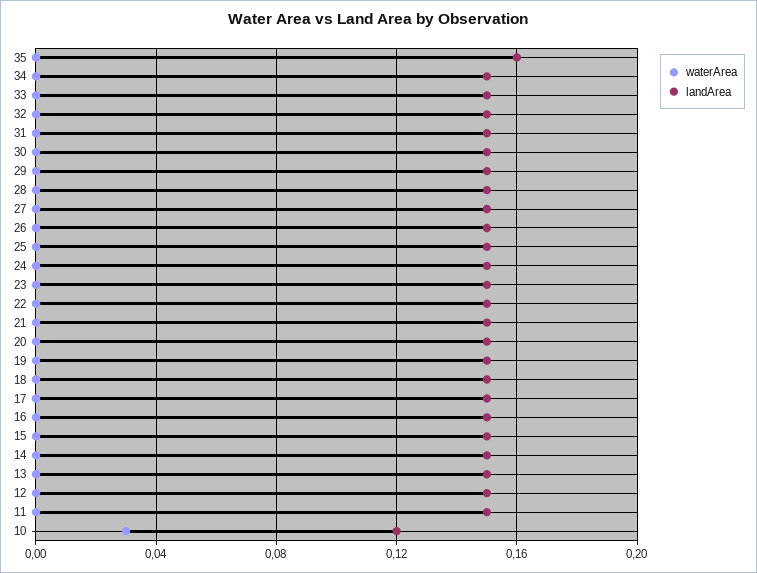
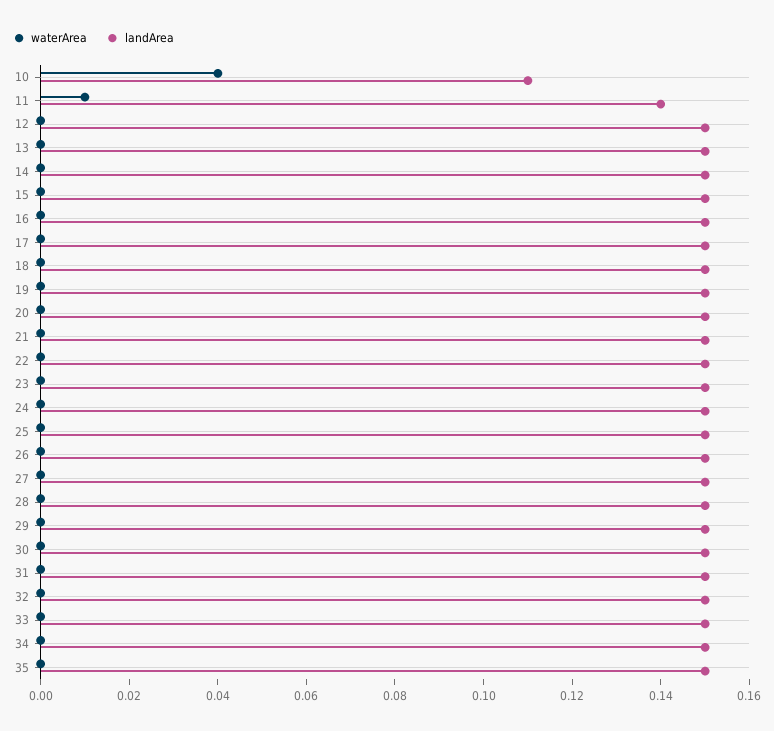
landArea, 35: 0.16 -> 0.15
waterArea, 11: 0 -> 0.01
landArea, 11: 0.15 -> 0.14
waterArea, 10: 0.03 -> 0.04
landArea, 10: 0.12 -> 0.11

